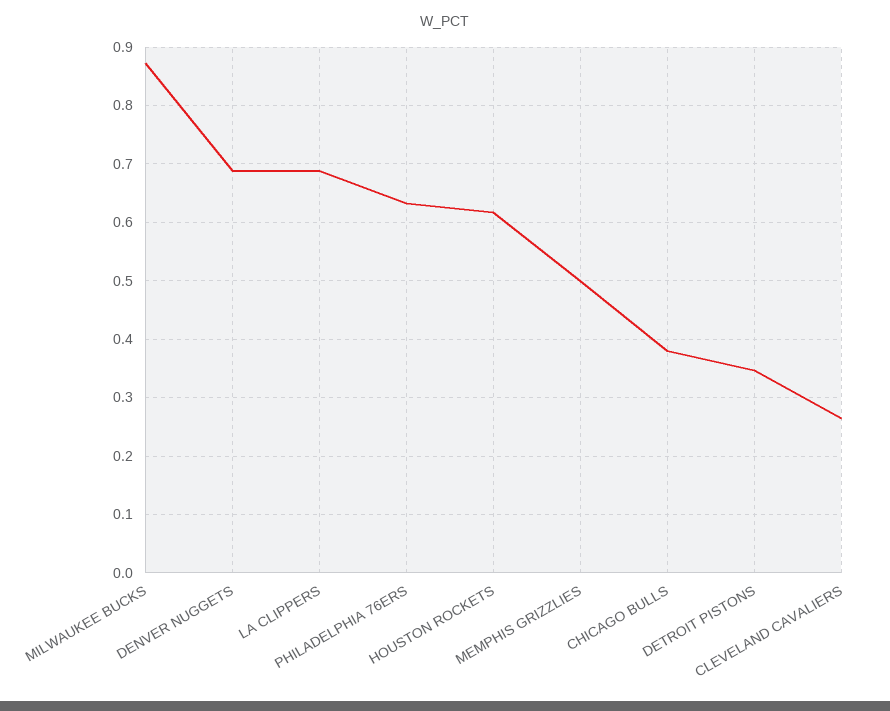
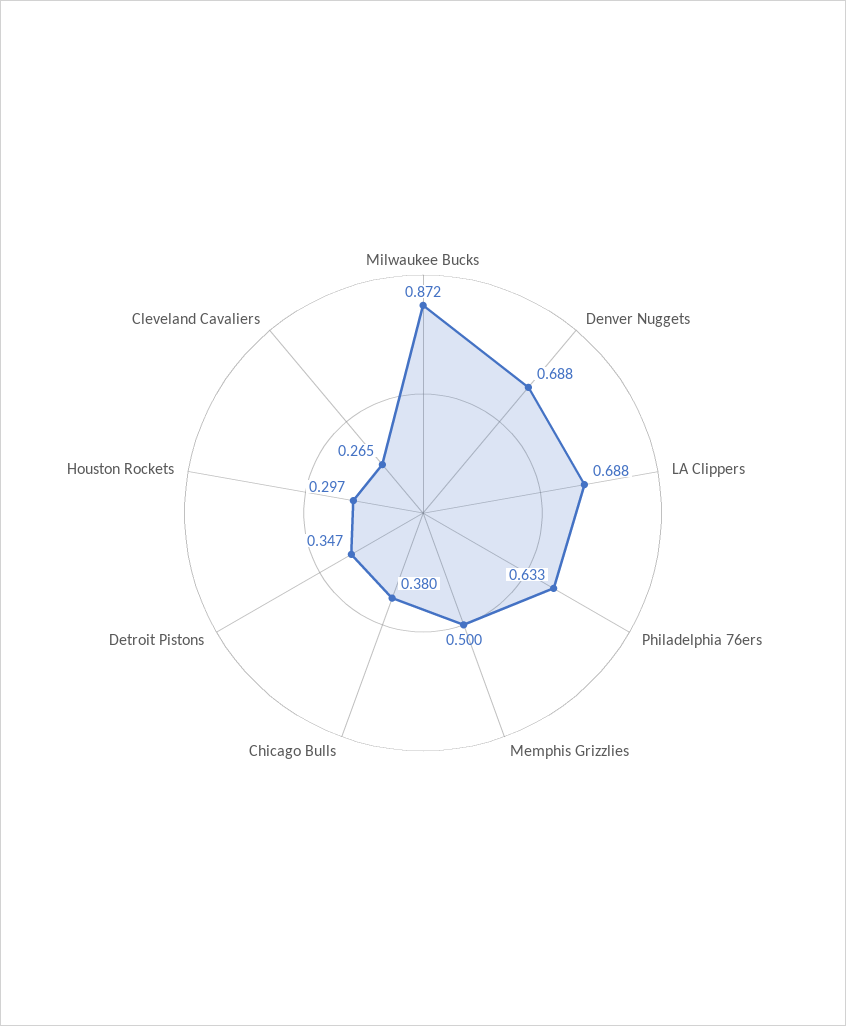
HOUSTON ROCKETS: 0.62 -> 0.297

